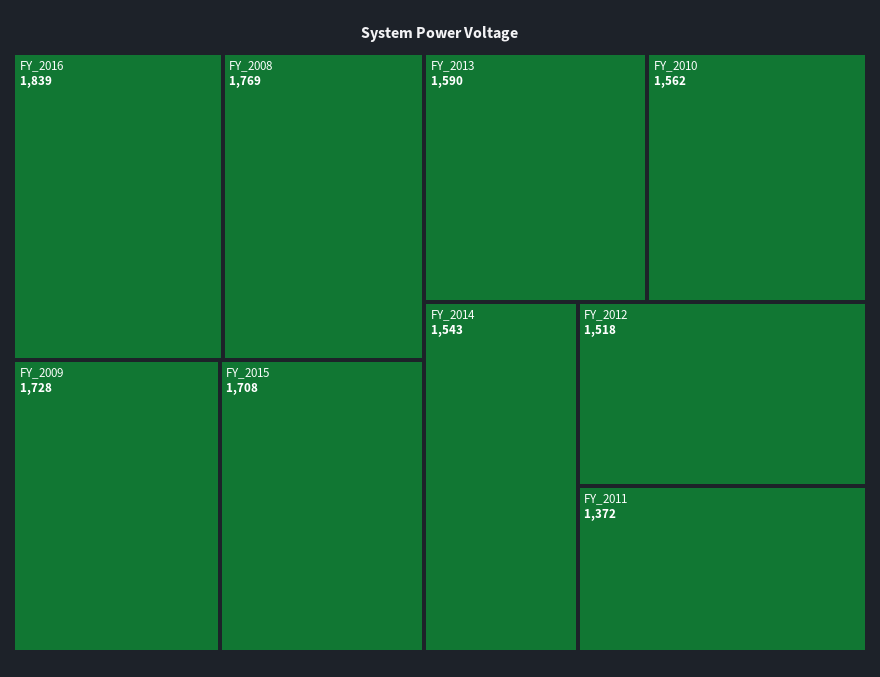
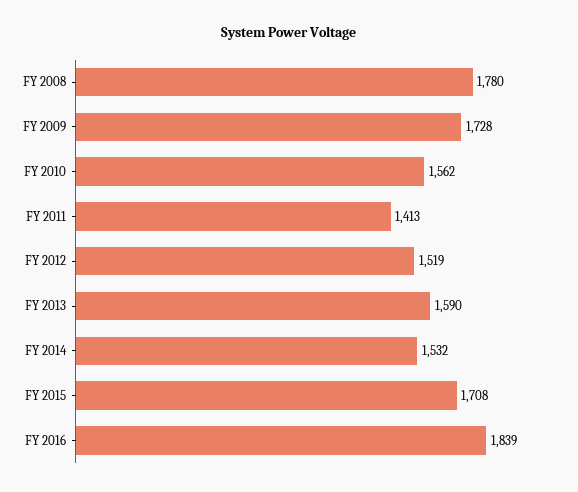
FY_2008: 1769 -> 1780
FY_2014: 1543 -> 1532
FY_2012: 1518 -> 1519
FY_2011: 1372 -> 1413

